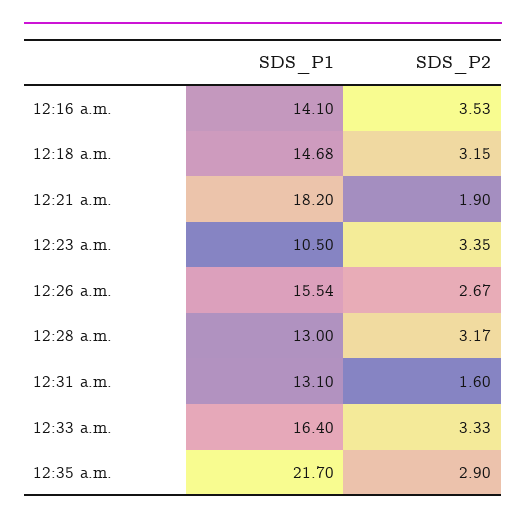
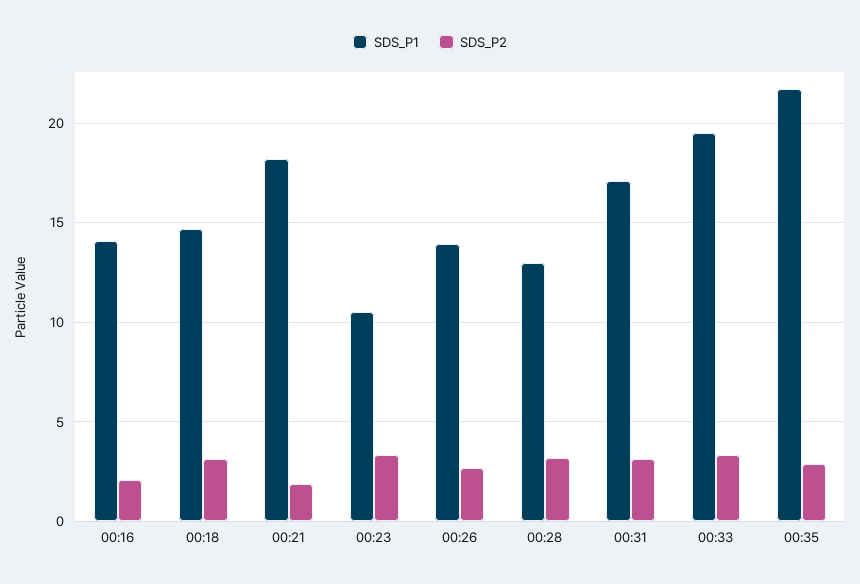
SDS_P2, 12:16 a.m.: 3.53 -> 2
SDS_P1, 12:26 a.m.: 15.54 -> 14
SDS_P1, 12:31 a.m.: 13.1 -> 17
SDS_P2, 12:31 a.m.: 1.6 -> 3
SDS_P1, 12:33 a.m.: 16.4 -> 19.5

